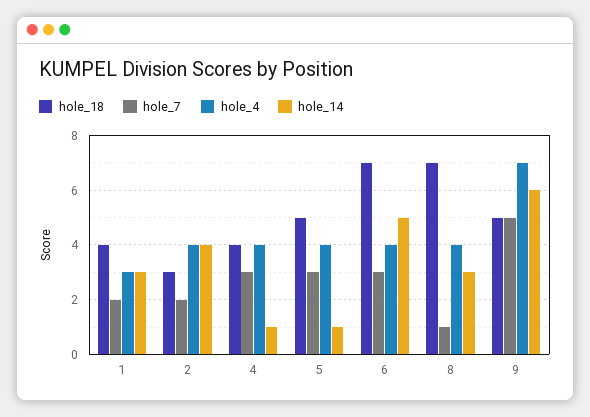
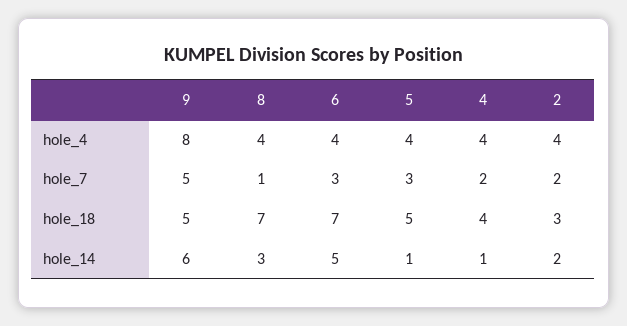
hole_18, 1: 4 -> none
hole_7, 1: 2 -> none
hole_4, 1: 3 -> none
hole_14, 1: 3 -> none
hole_14, 2: 4 -> 2
hole_7, 4: 3 -> 2
hole_4, 9: 7 -> 8

